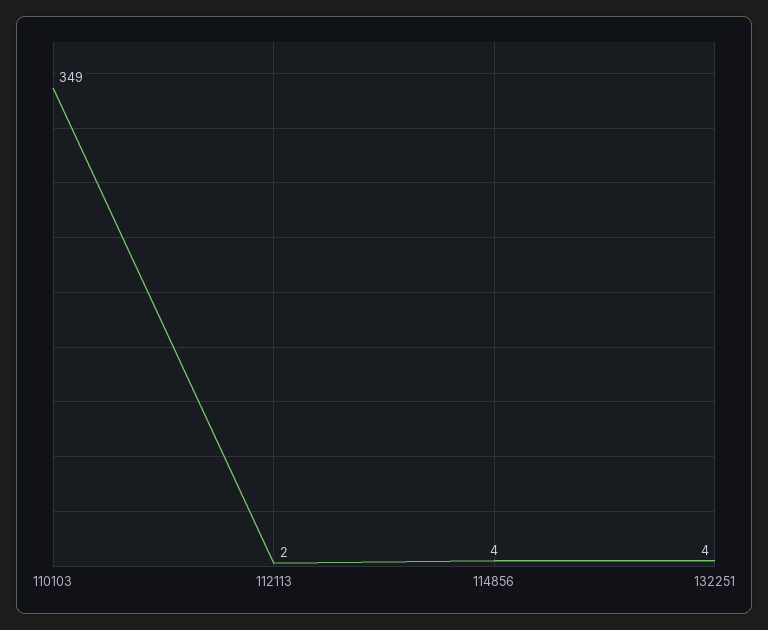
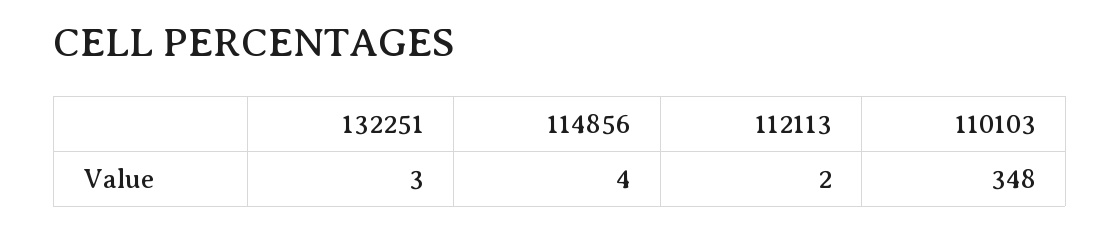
110103: 349 -> 348
132251: 4 -> 3

